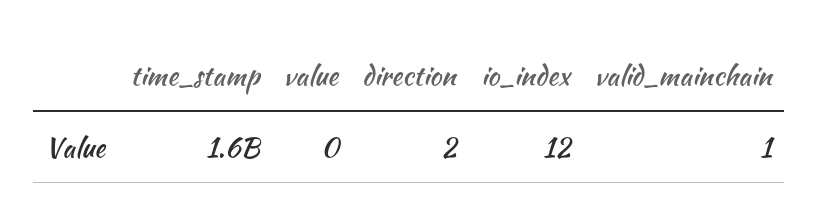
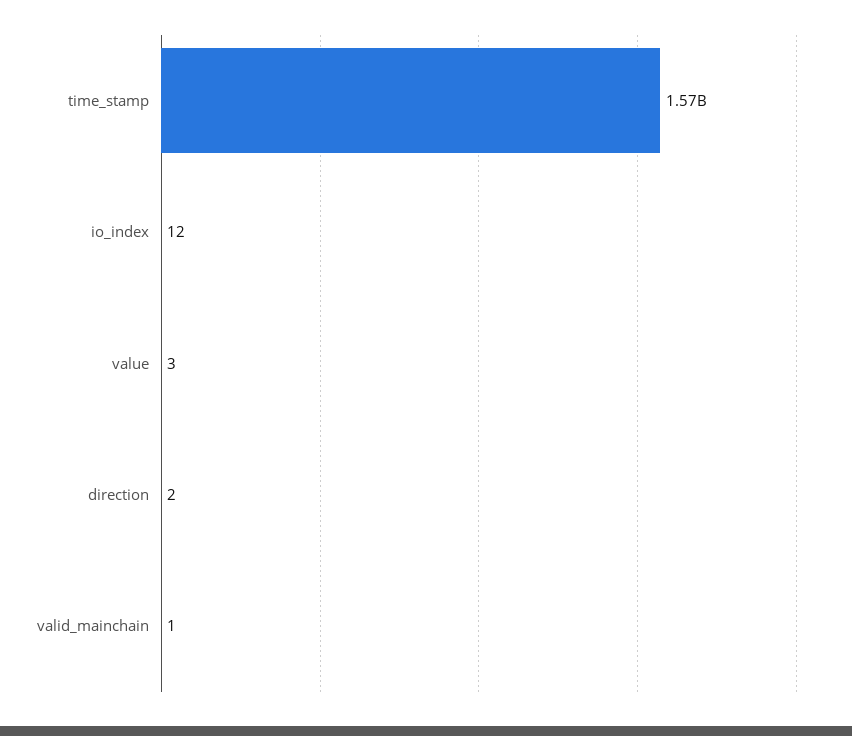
value: 0 -> 3

